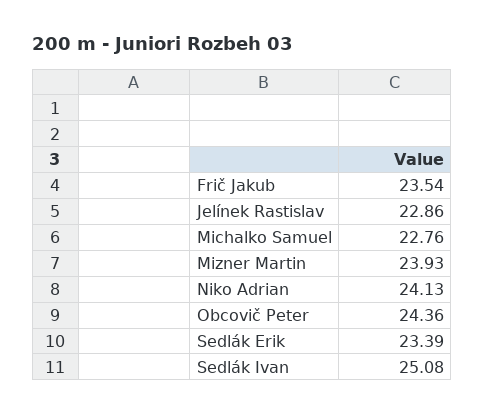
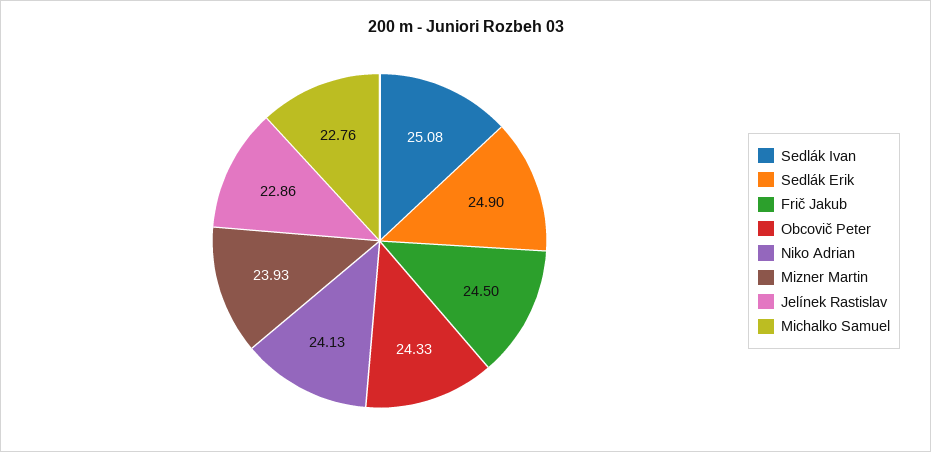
Frič Jakub: 23.54 -> 24.5
Obcovič Peter: 24.36 -> 24.33
Sedlák Erik: 23.39 -> 24.9

